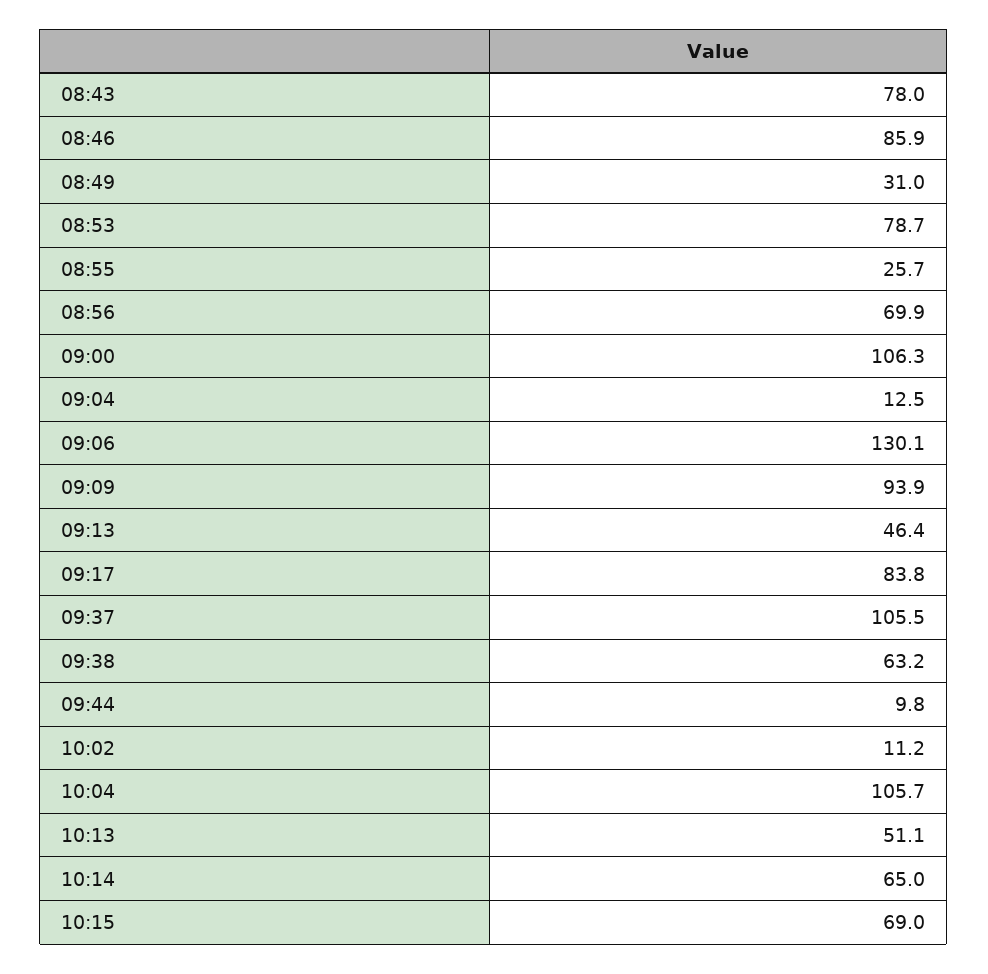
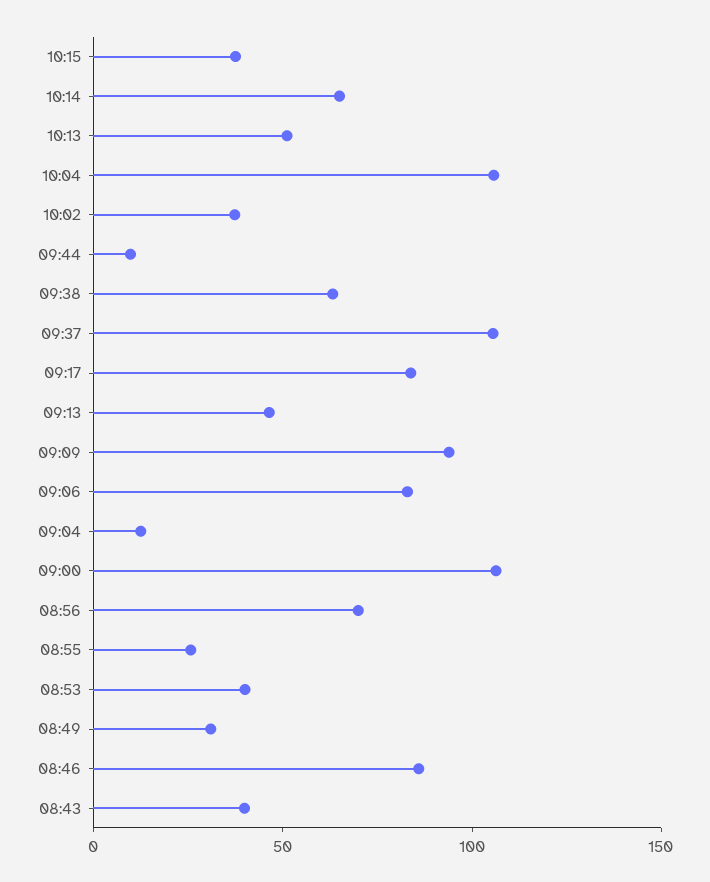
08:43: 78 -> 40
08:53: 78.7 -> 40
09:06: 130.1 -> 80
10:02: 11.2 -> 40
10:15: 69 -> 40

